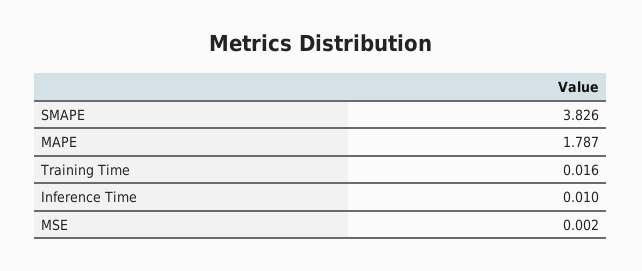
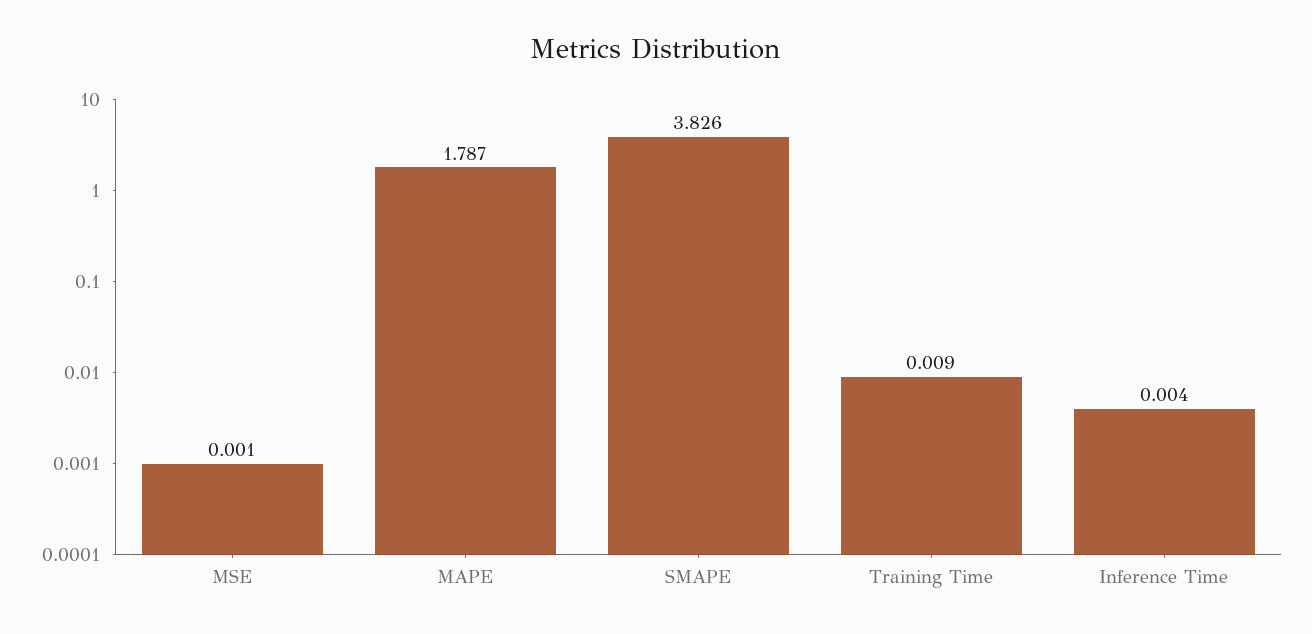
Training Time: 0.016 -> 0.009
Inference Time: 0.01 -> 0.004
MSE: 0.002 -> 0.001

